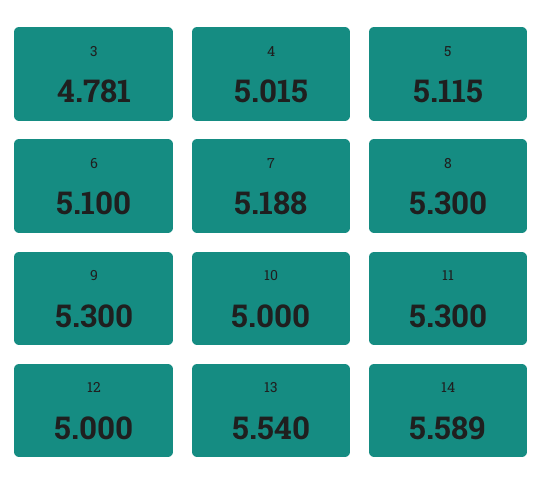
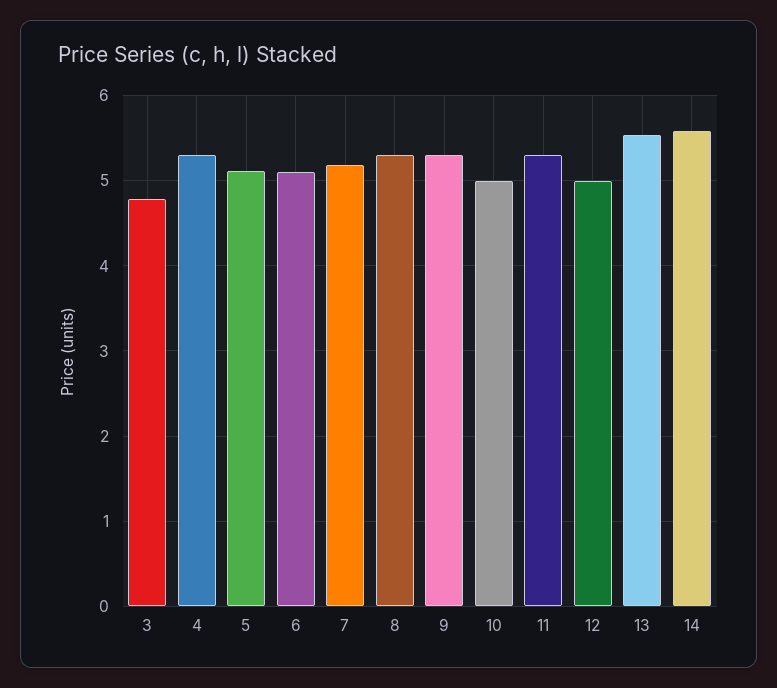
4: 5.015 -> 5.3

